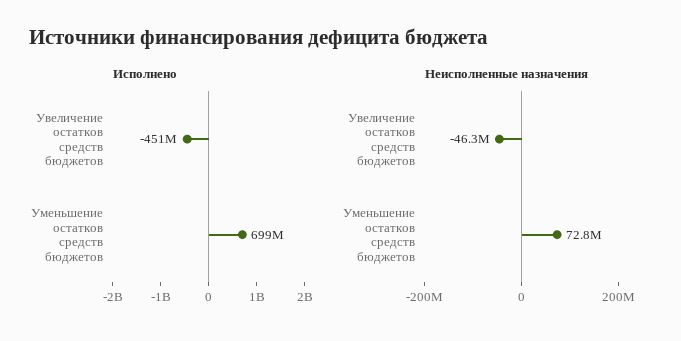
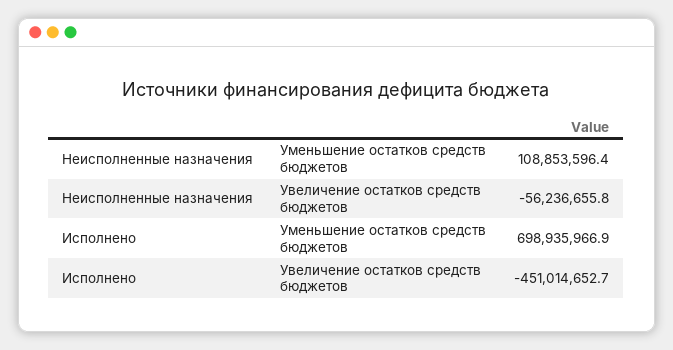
Неисполненные назначения, Увеличение остатков средств бюджетов: -46300000 -> -56236655.8
Неисполненные назначения, Уменьшение остатков средств бюджетов: 72800000 -> 108853596.4

